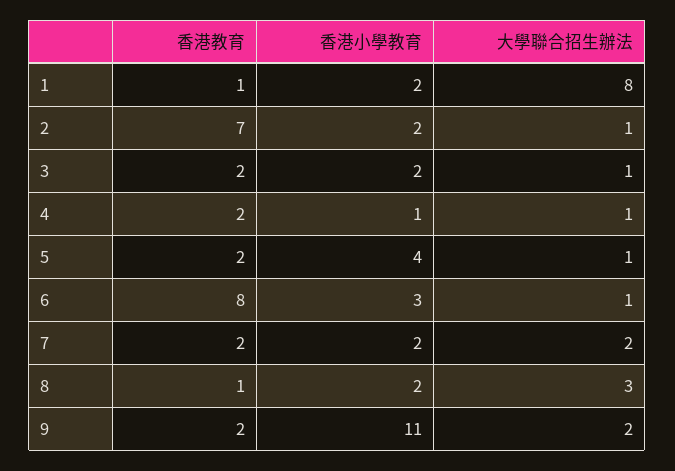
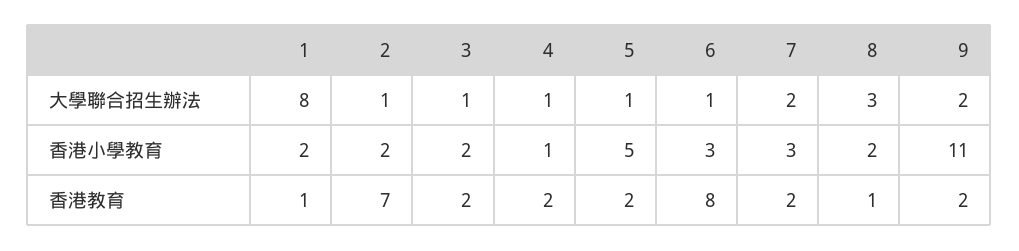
香港小學教育, 5: 4 -> 5
香港小學教育, 7: 2 -> 3

